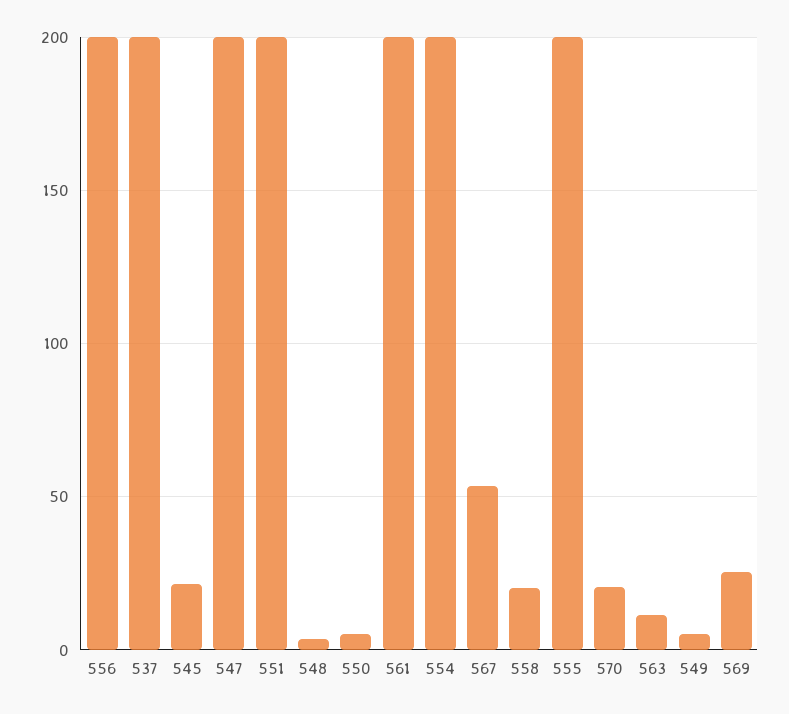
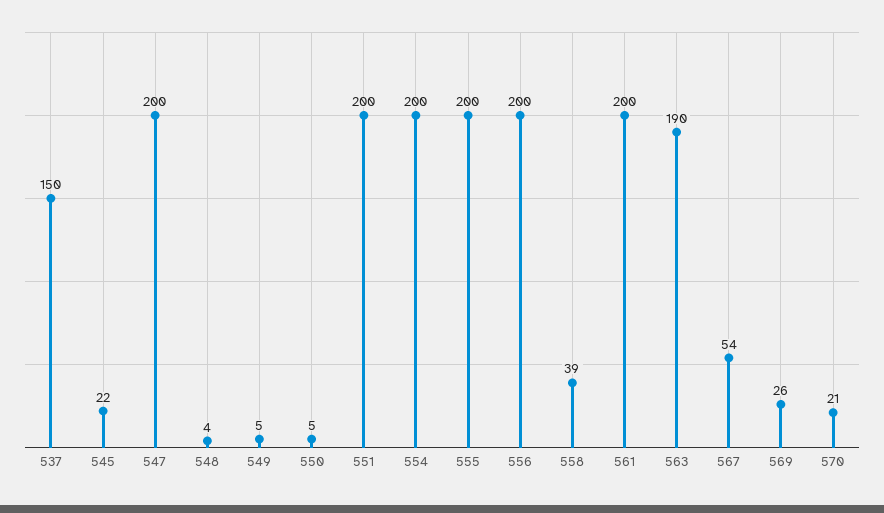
537: 200 -> 150
558: 20 -> 39
563: 10 -> 190

